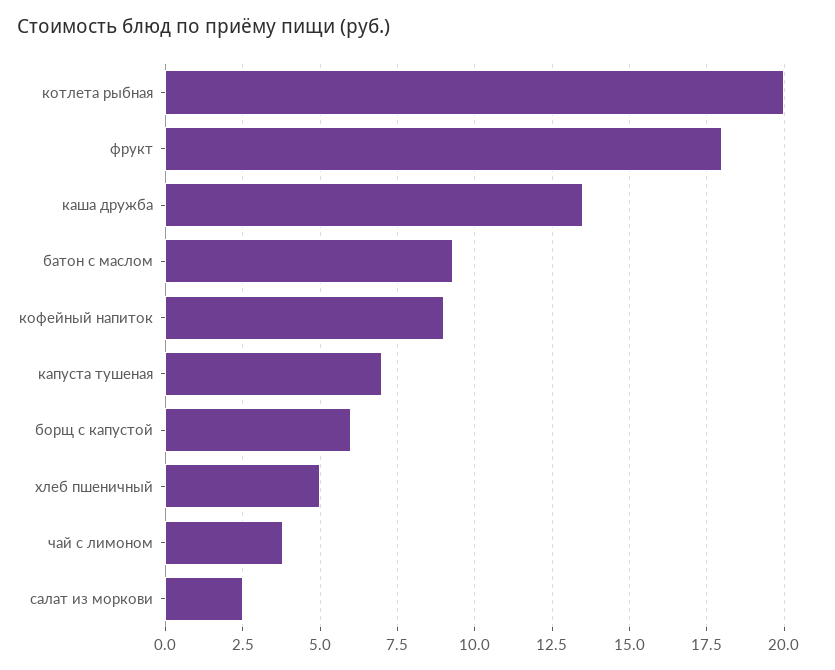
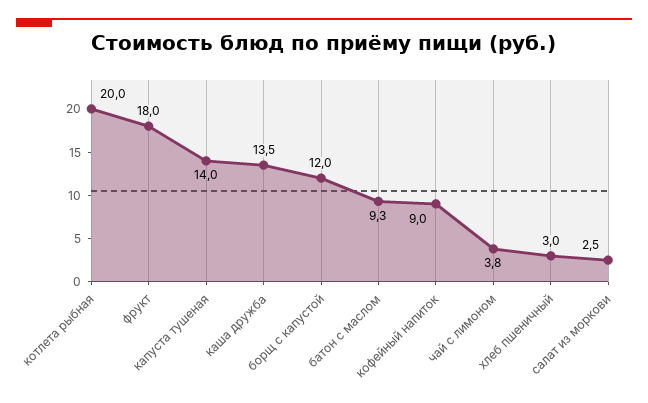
капуста тушеная: 7 -> 14
борщ с капустой: 6 -> 12
хлеб пшеничный: 5 -> 3

